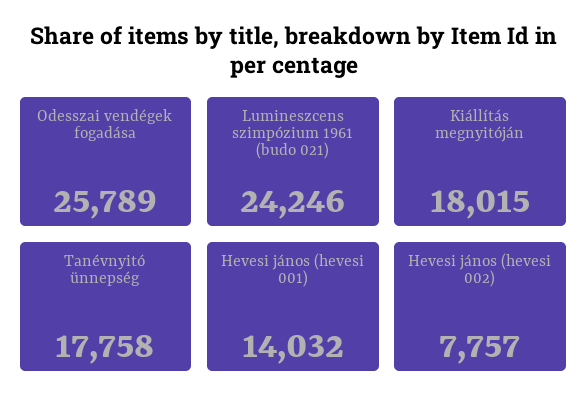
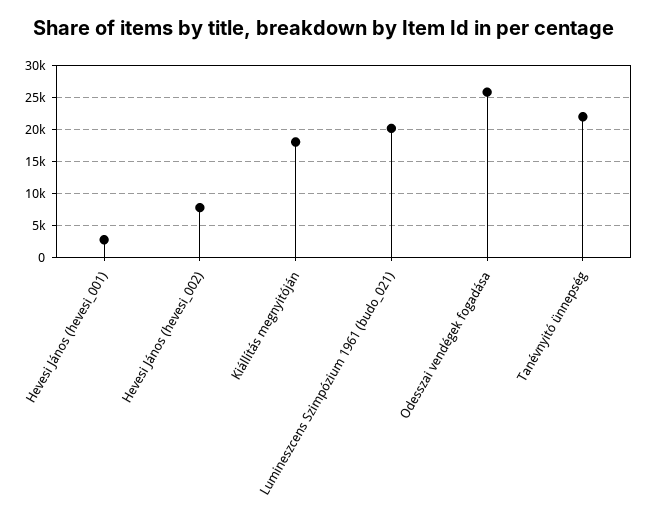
Lumineszcens szimpózium 1961 (budo 021): 24246 -> 20000
Tanévnyitó ünnepség: 17758 -> 22000
Hevesi jános (hevesi 001): 14032 -> 3000

